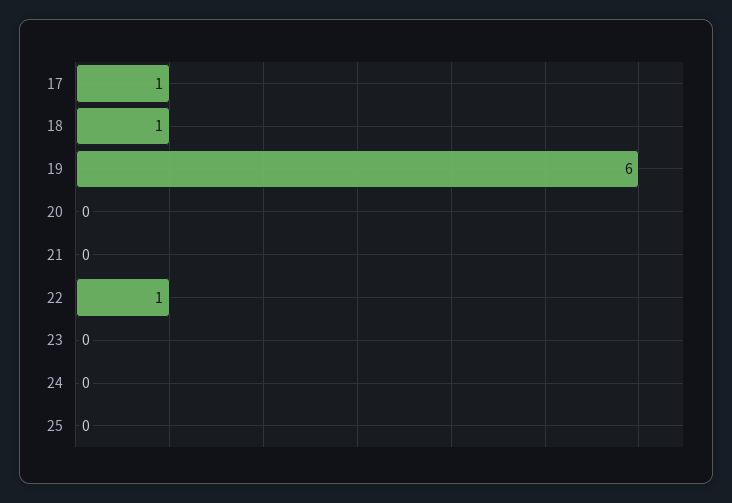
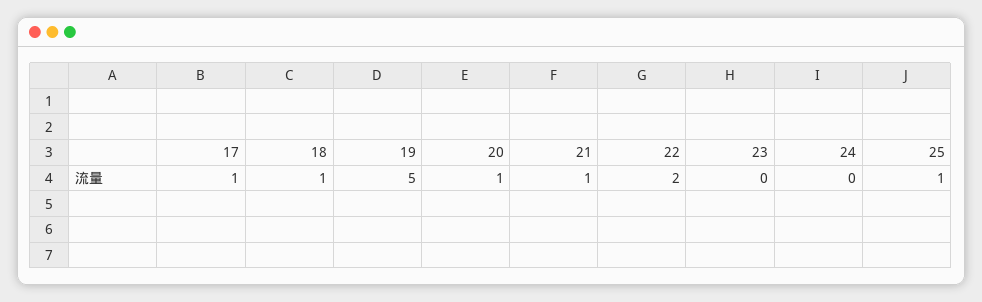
19: 6 -> 5
20: 0 -> 1
21: 0 -> 1
22: 1 -> 2
25: 0 -> 1

